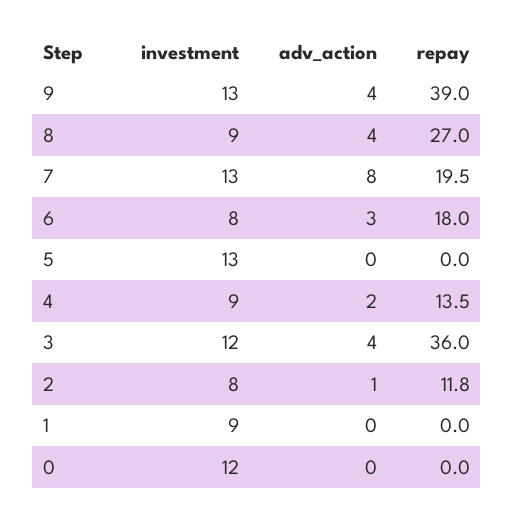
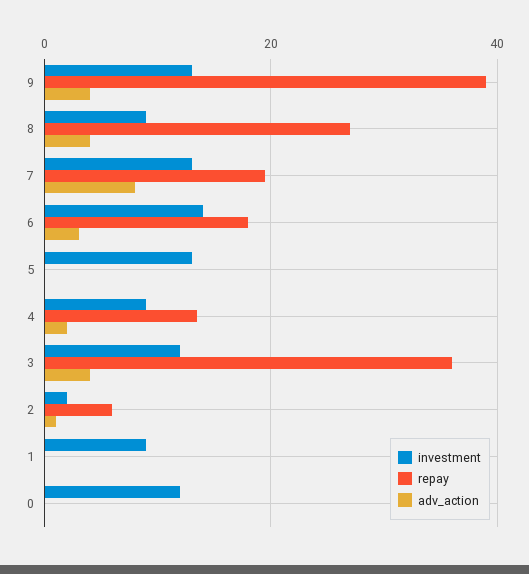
investment, 6: 8 -> 14
investment, 2: 8 -> 2
repay, 2: 11.8 -> 6

